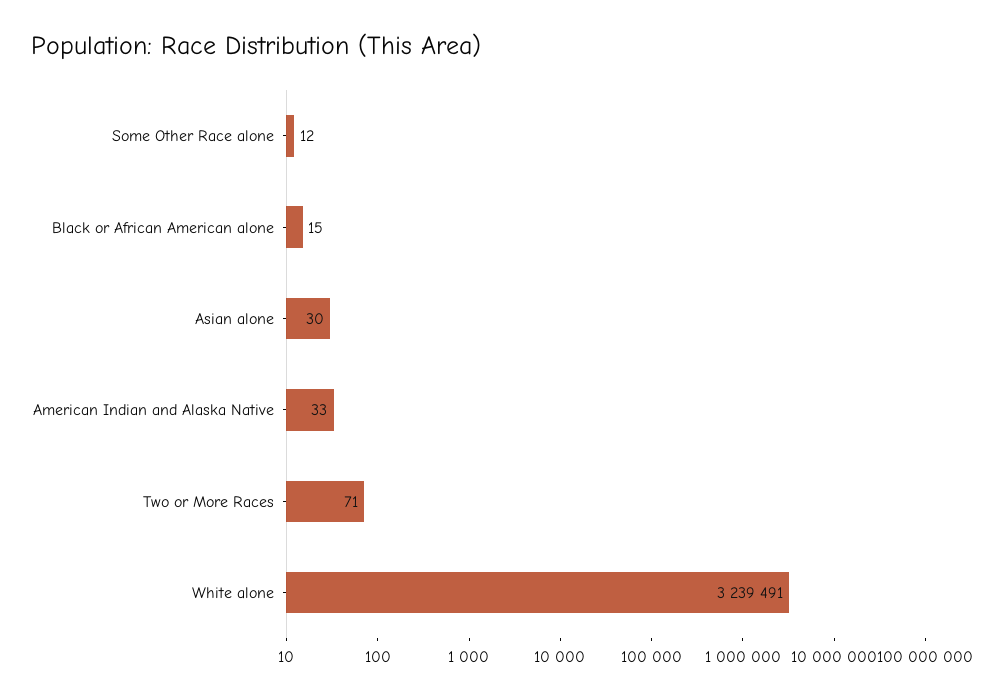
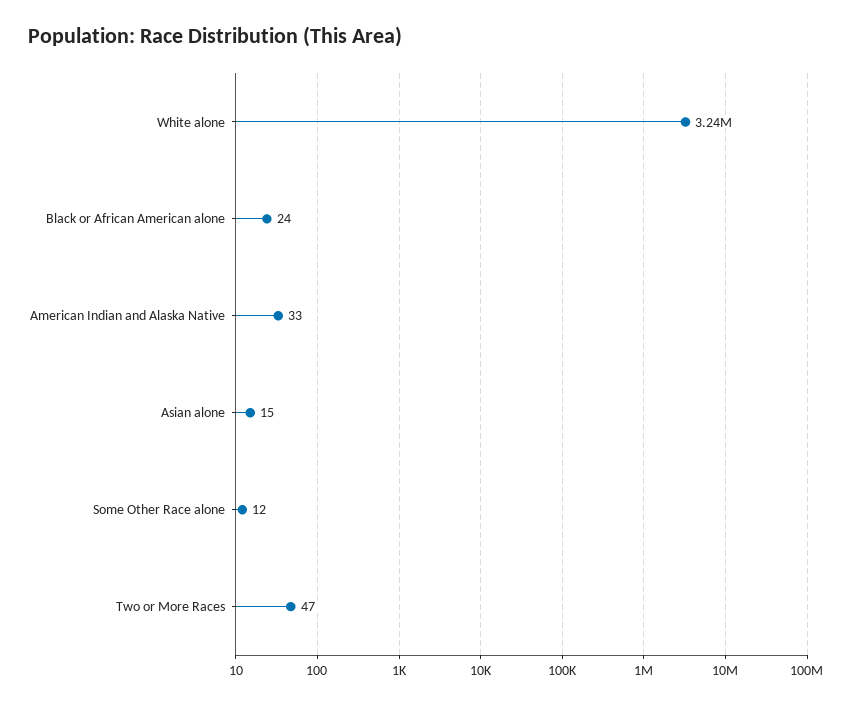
Black or African American alone: 15 -> 24
Asian alone: 30 -> 15
Two or More Races: 71 -> 47

